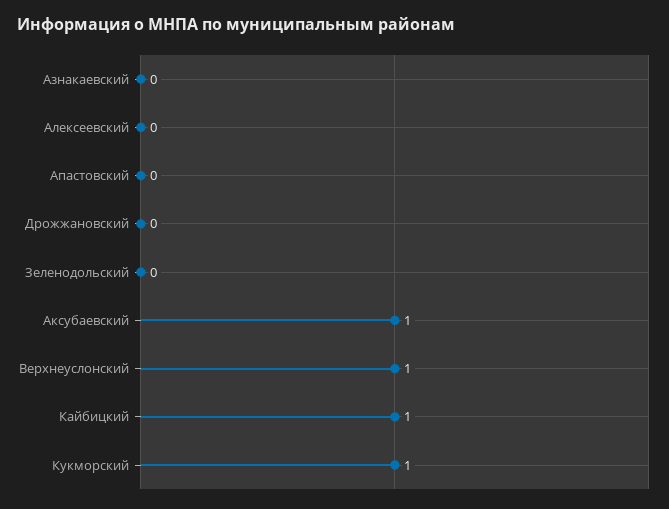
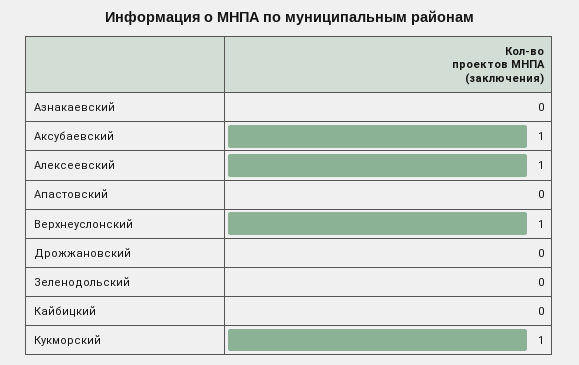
Алексеевский: 0 -> 1
Кайбицкий: 1 -> 0

